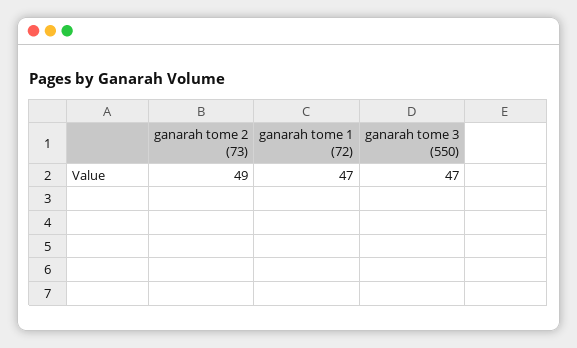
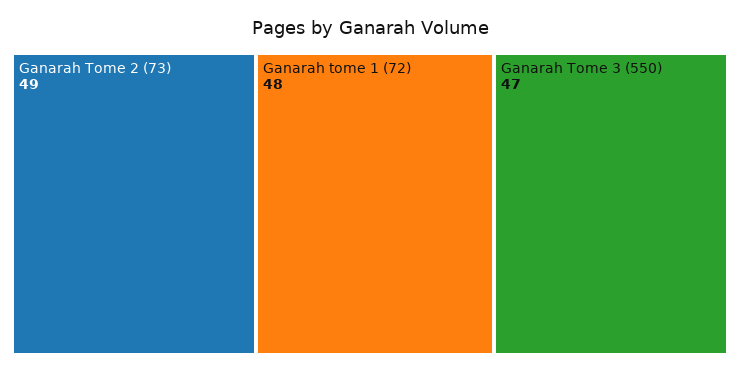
ganarah tome 1 (72): 47 -> 48

